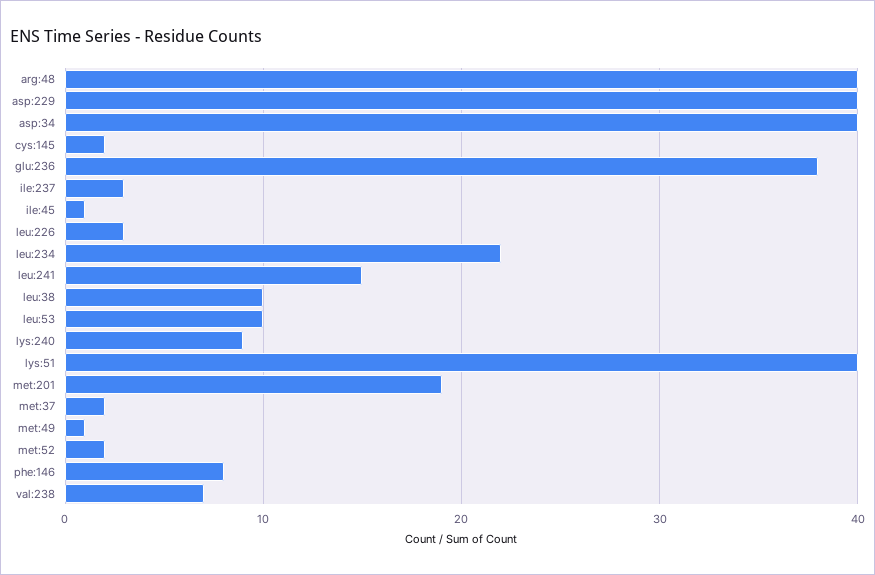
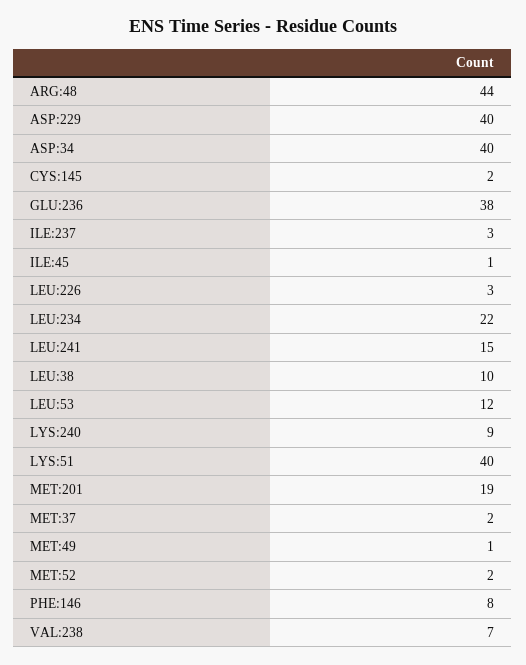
arg:48: 40 -> 44
leu:53: 10 -> 12

